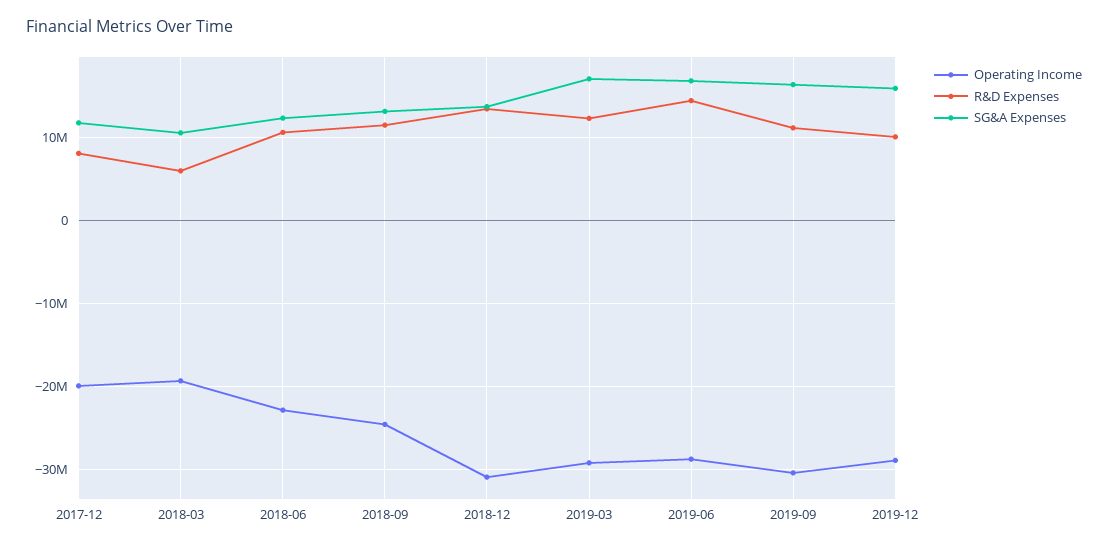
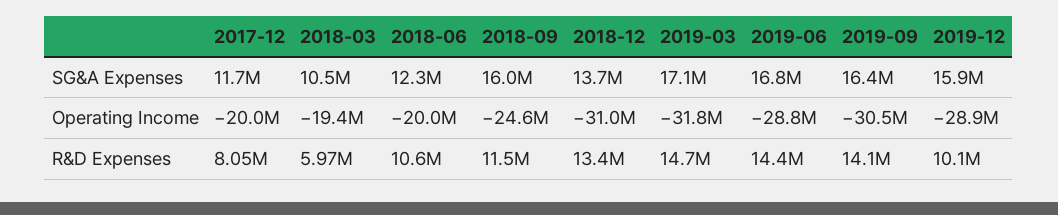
Operating Income, 2018-06: -23000000 -> -20000000
SG&A Expenses, 2018-09: 13000000 -> 16000000
Operating Income, 2019-03: -29000000 -> -31800000
R&D Expenses, 2019-03: 12000000 -> 14700000
R&D Expenses, 2019-09: 11000000 -> 14100000

